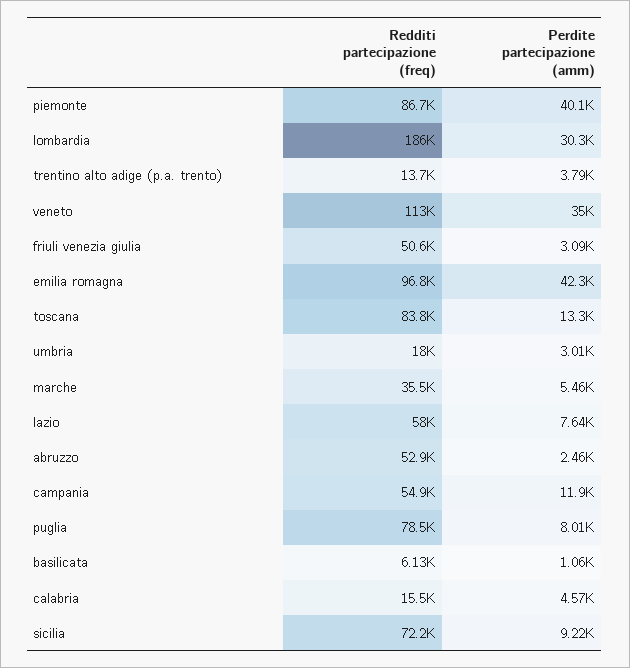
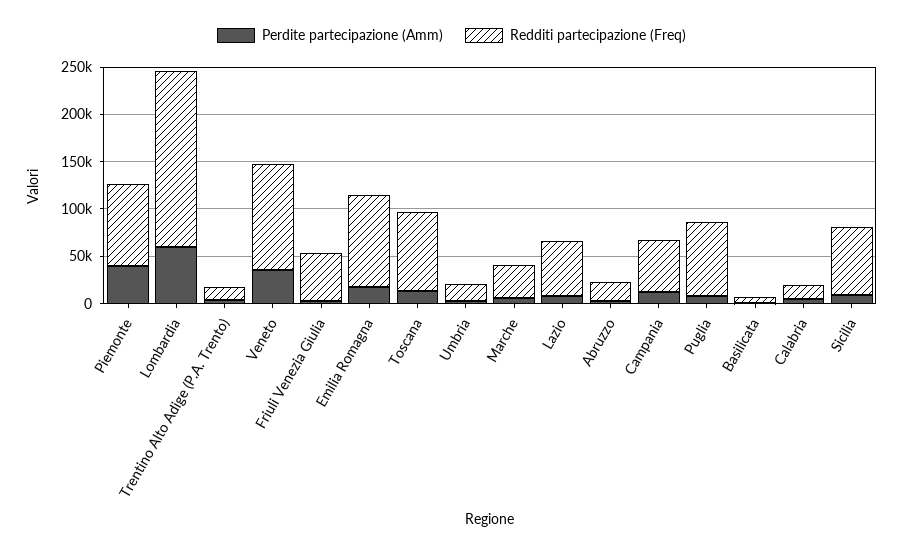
Perdite partecipazione (amm), lombardia: 30300 -> 60000
Perdite partecipazione (amm), emilia romagna: 42300 -> 20000
Redditi partecipazione (freq), abruzzo: 52900 -> 20000

